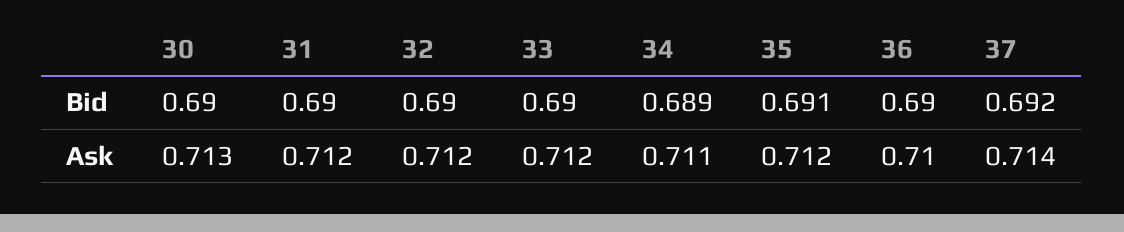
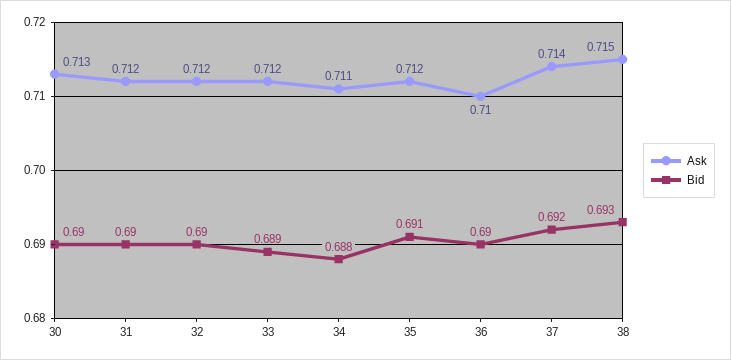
Bid, 33: 0.69 -> 0.689
Bid, 34: 0.689 -> 0.688
Ask, 38: none -> 0.715
Bid, 38: none -> 0.693

